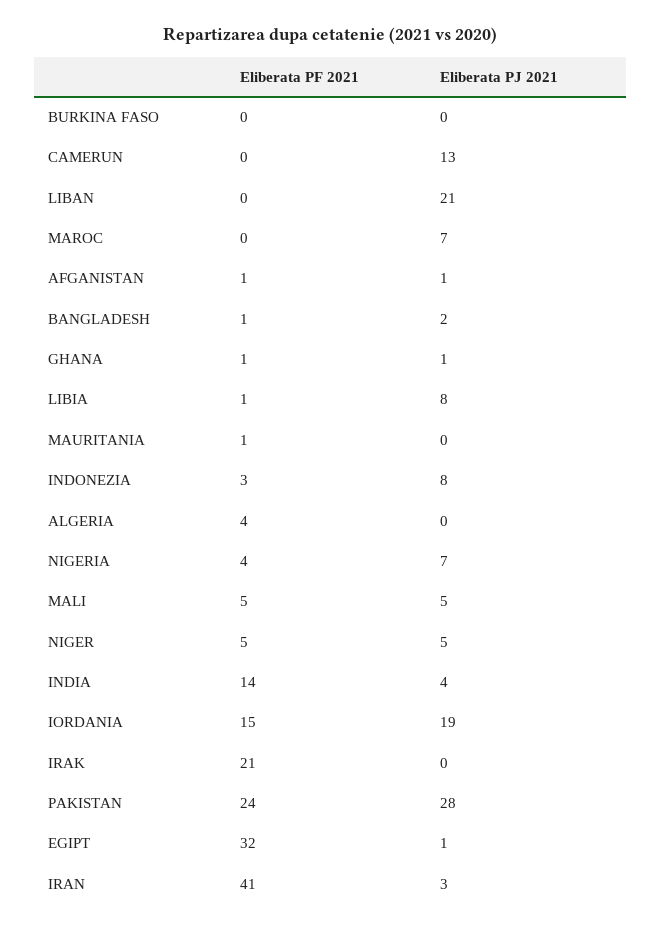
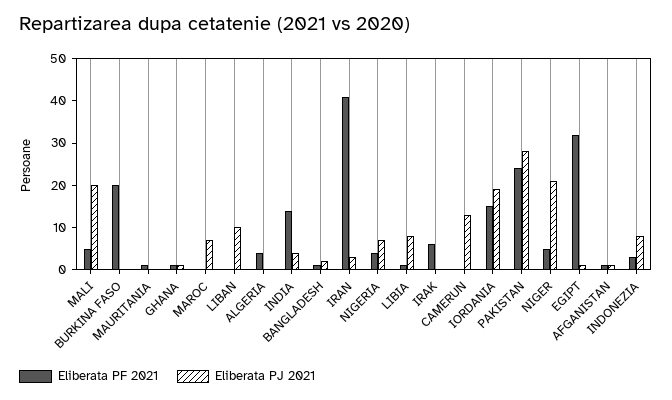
Eliberata PF 2021, BURKINA FASO: 0 -> 20
Eliberata PJ 2021, LIBAN: 21 -> 10
Eliberata PJ 2021, MALI: 5 -> 20
Eliberata PJ 2021, NIGER: 5 -> 20
Eliberata PF 2021, IRAK: 21 -> 5

